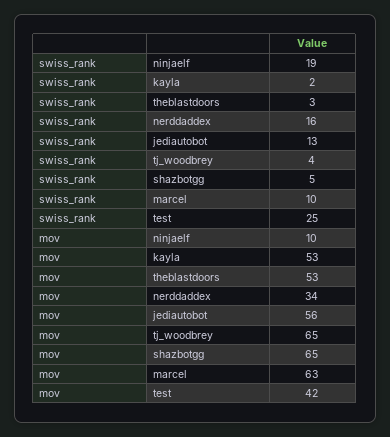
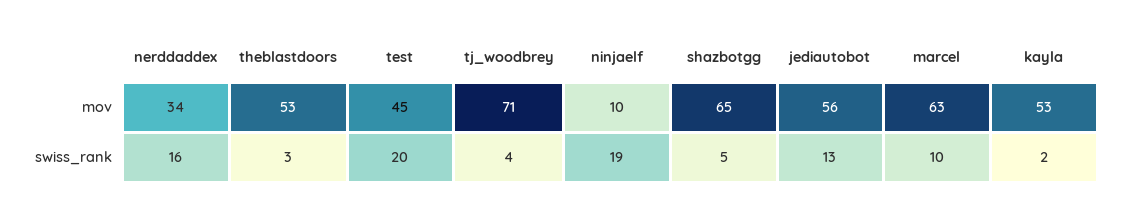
swiss_rank, test: 25 -> 20
mov, tj_woodbrey: 65 -> 71
mov, test: 42 -> 45

